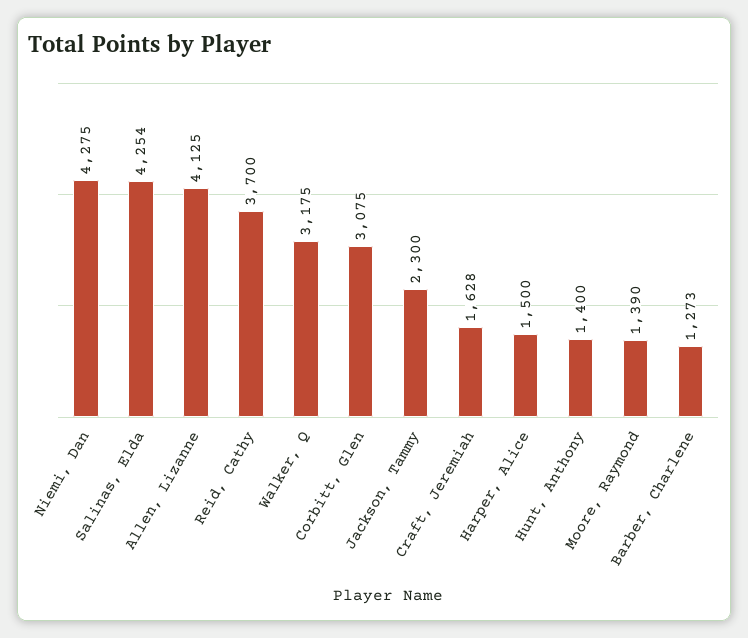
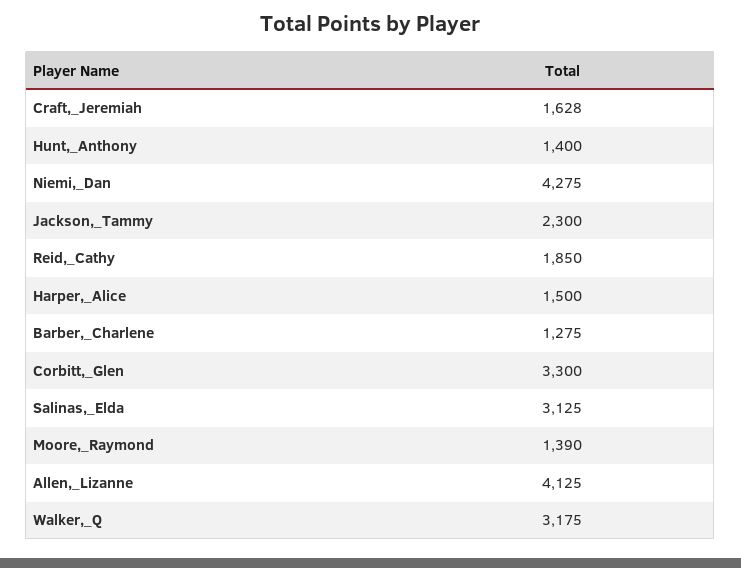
Salinas, Elda: 4254 -> 3125
Reid, Cathy: 3700 -> 1850
Corbitt, Glen: 3075 -> 3300
Barber, Charlene: 1273 -> 1275

